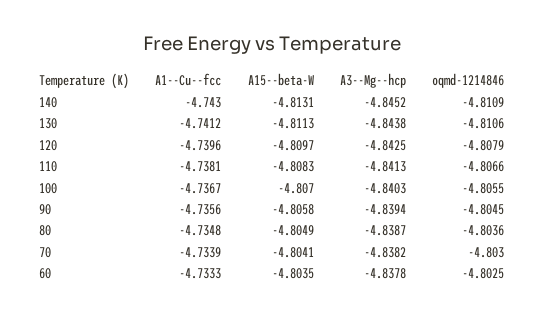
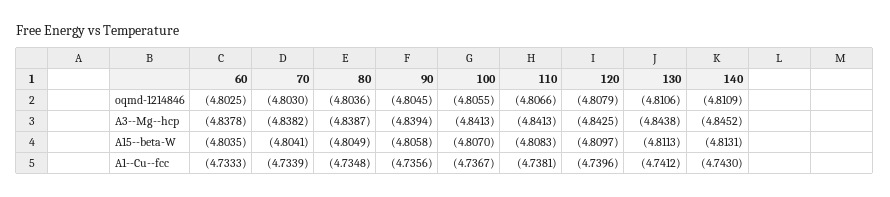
A3--Mg--hcp, 100: -4.8403 -> -4.8413

